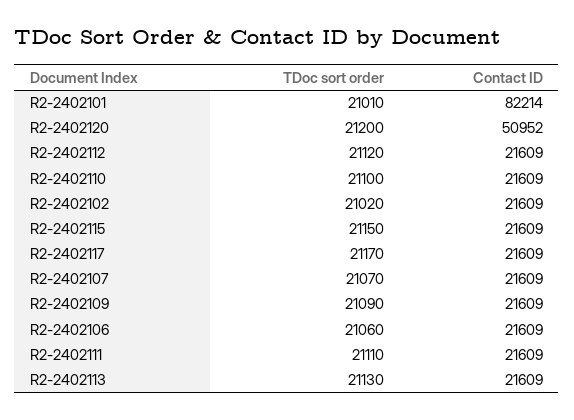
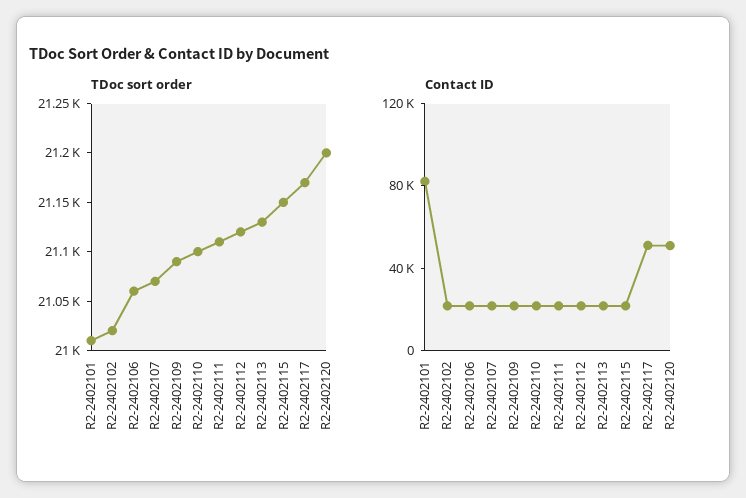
Contact ID, R2-2402117: 21609 -> 50000

